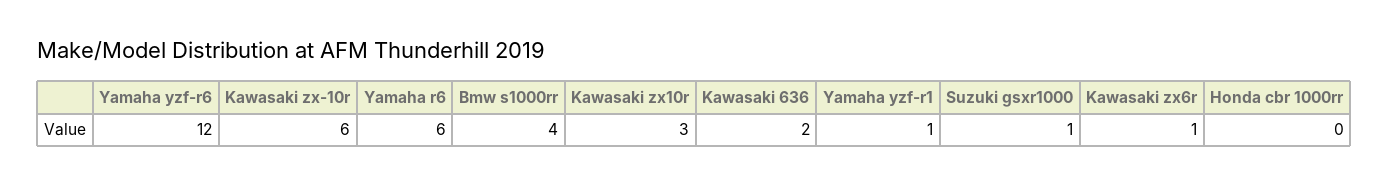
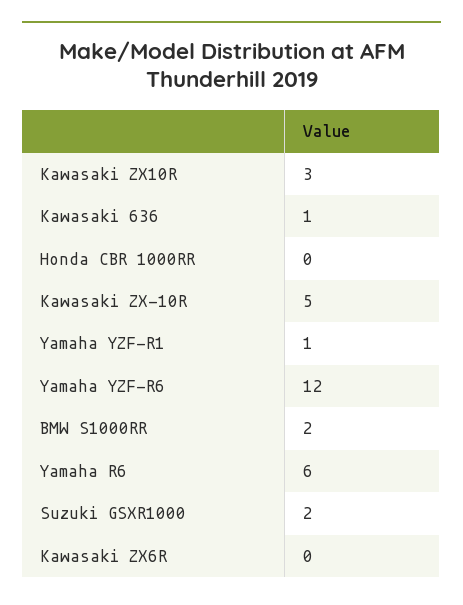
Kawasaki zx-10r: 6 -> 5
Bmw s1000rr: 4 -> 2
Kawasaki 636: 2 -> 1
Suzuki gsxr1000: 1 -> 2
Kawasaki zx6r: 1 -> 0

